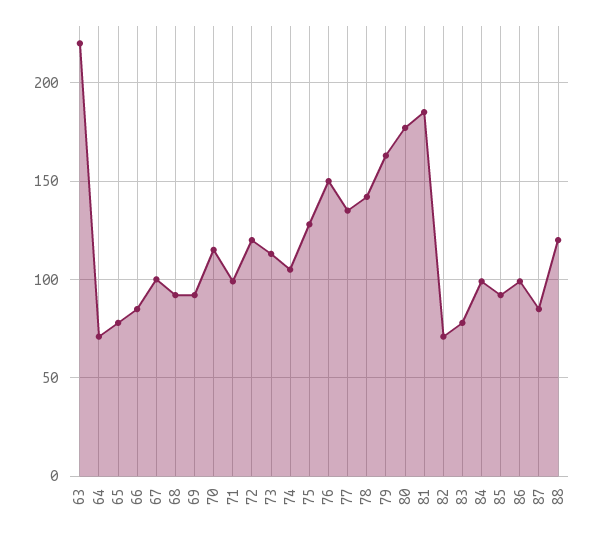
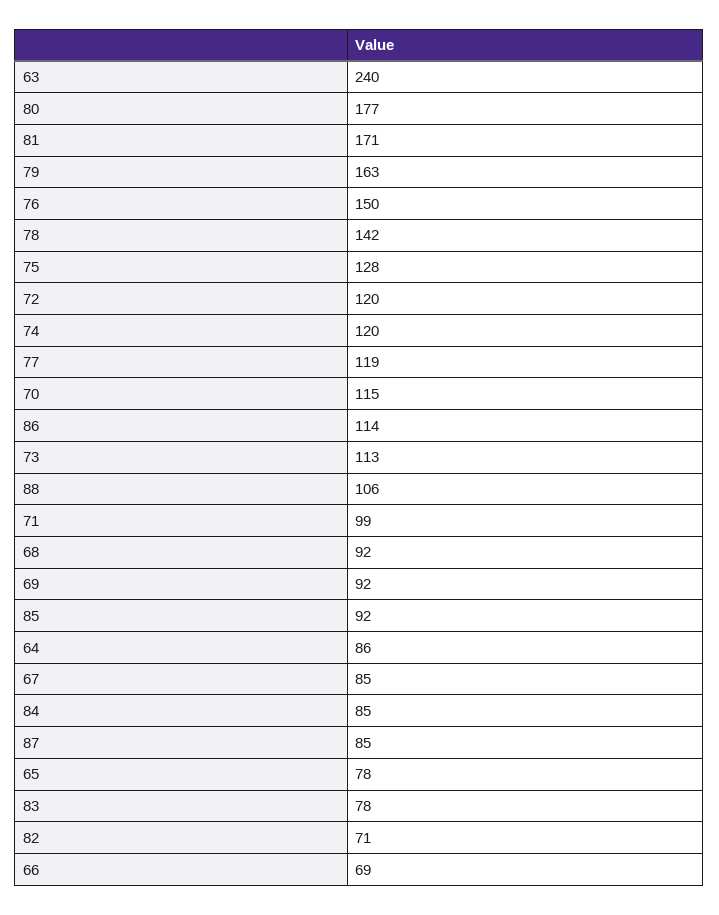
63: 220 -> 240
64: 70 -> 86
66: 85 -> 69
67: 100 -> 85
74: 105 -> 120
77: 135 -> 119
81: 185 -> 171
84: 100 -> 85
86: 100 -> 114
88: 120 -> 106

